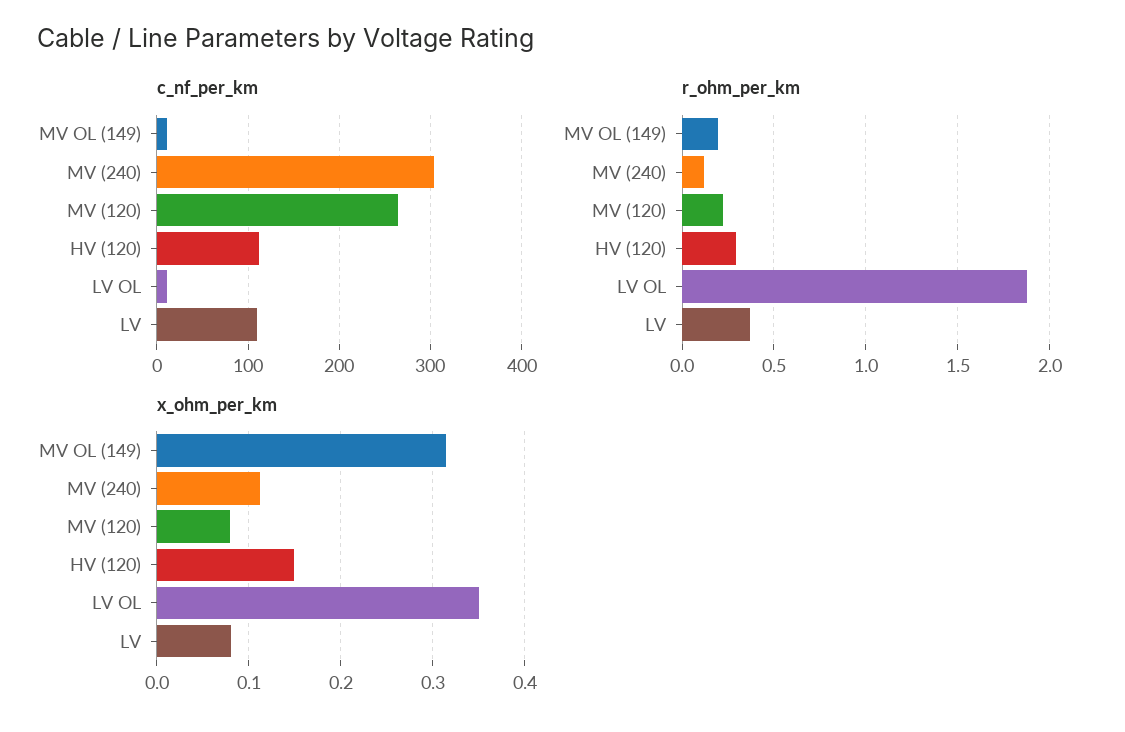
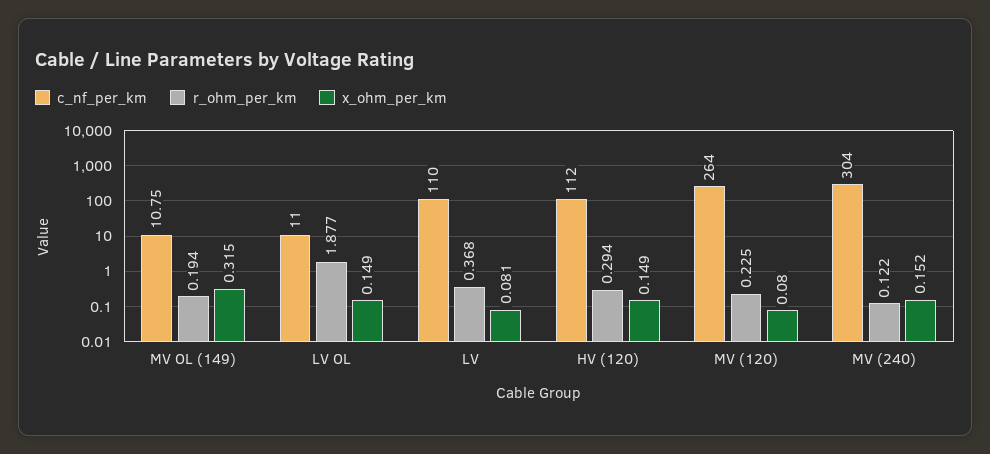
x_ohm_per_km, MV (240): 0.11 -> 0.152
x_ohm_per_km, LV OL: 0.35 -> 0.149

